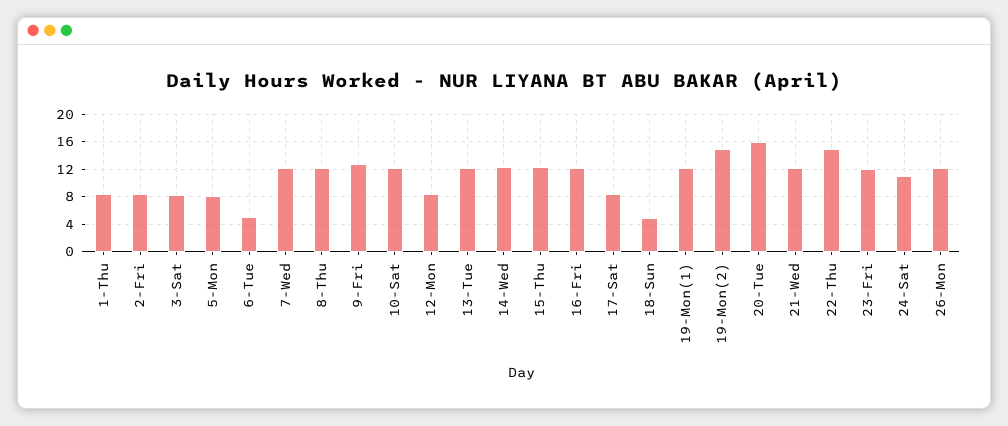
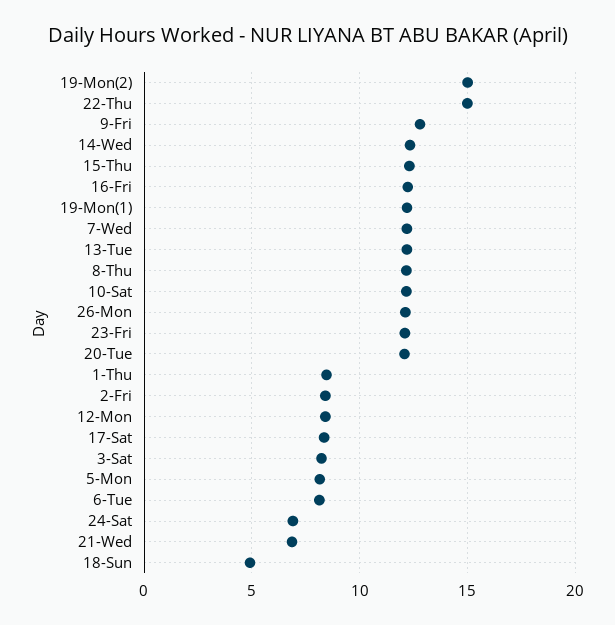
6-Tue: 5 -> 8
20-Tue: 16 -> 12
21-Wed: 12 -> 7
24-Sat: 11 -> 7

